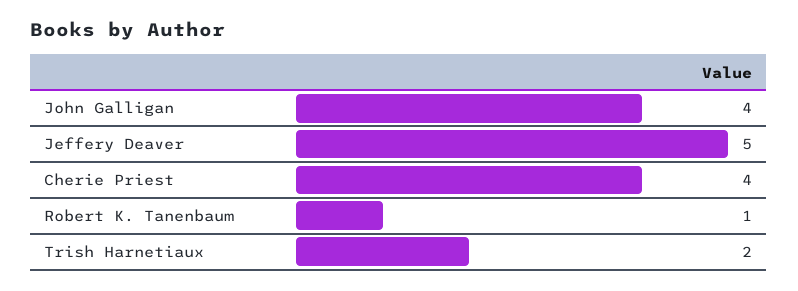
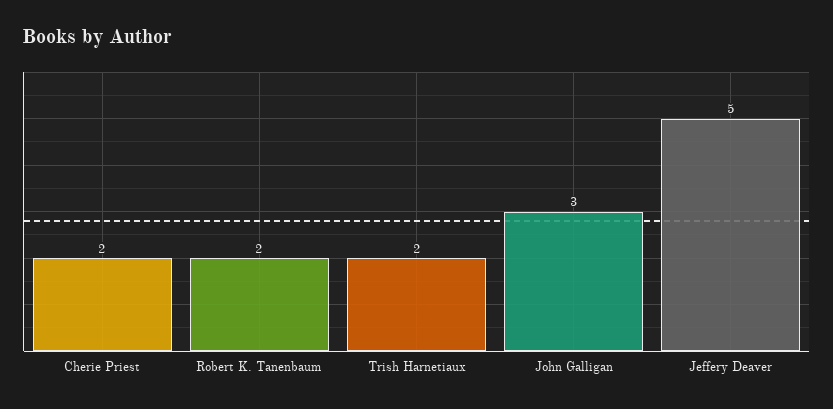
John Galligan: 4 -> 3
Cherie Priest: 4 -> 2
Robert K. Tanenbaum: 1 -> 2

